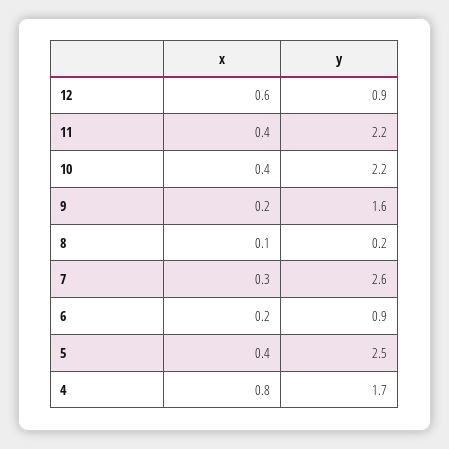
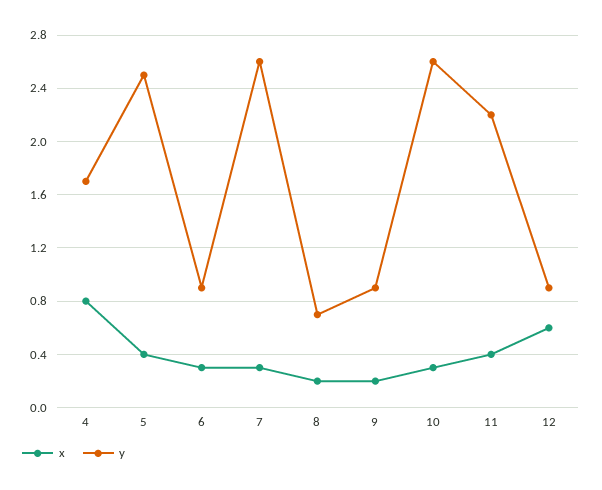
x, 10: 0.4 -> 0.3
y, 10: 2.2 -> 2.6
y, 9: 1.6 -> 0.9
x, 8: 0.1 -> 0.2
y, 8: 0.2 -> 0.7
x, 6: 0.2 -> 0.3

